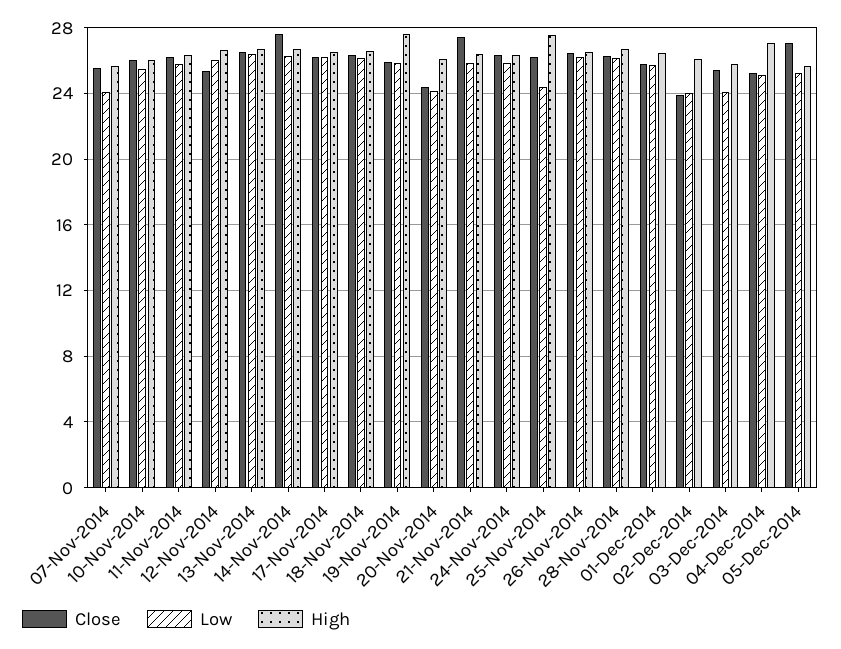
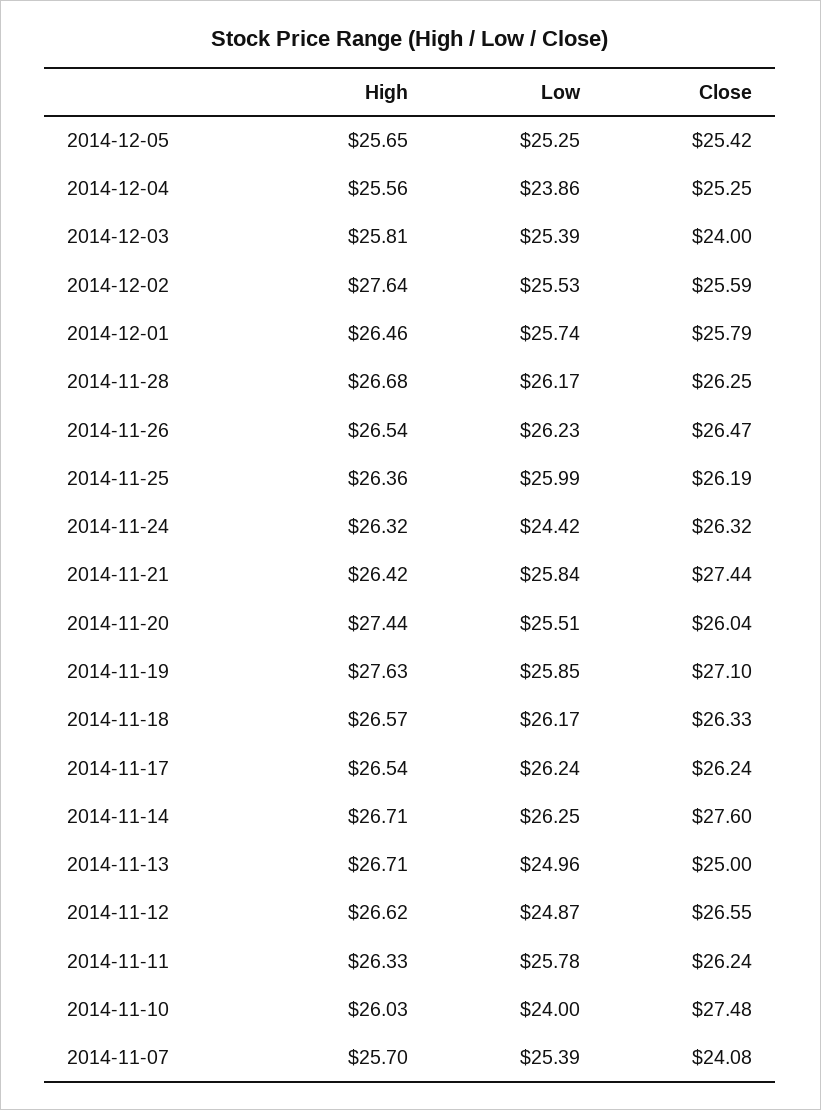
Close, 07-Nov-2014: 25.5 -> 24.08
Low, 07-Nov-2014: 24 -> 25.39
Close, 10-Nov-2014: 26 -> 27.48
Low, 10-Nov-2014: 25.5 -> 24
Close, 12-Nov-2014: 25.5 -> 26.55
Low, 12-Nov-2014: 26 -> 24.87
Close, 13-Nov-2014: 26.5 -> 25
Low, 13-Nov-2014: 26.5 -> 24.96
Close, 19-Nov-2014: 26 -> 27.1
Close, 20-Nov-2014: 24.5 -> 26.04
Low, 20-Nov-2014: 24 -> 25.51
High, 20-Nov-2014: 26 -> 27.44
Low, 24-Nov-2014: 26 -> 24.42
Low, 25-Nov-2014: 24.5 -> 25.99
High, 25-Nov-2014: 27.5 -> 26.36
Close, 02-Dec-2014: 24 -> 25.59
Low, 02-Dec-2014: 24 -> 25.53
High, 02-Dec-2014: 26 -> 27.64
Close, 03-Dec-2014: 25.5 -> 24
Low, 03-Dec-2014: 24 -> 25.39
Low, 04-Dec-2014: 25 -> 23.86
High, 04-Dec-2014: 27 -> 25.56
Close, 05-Dec-2014: 27 -> 25.42

